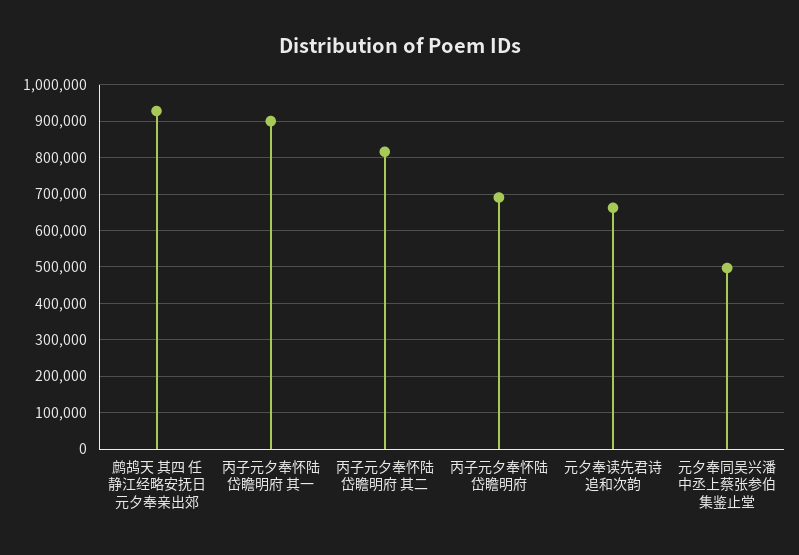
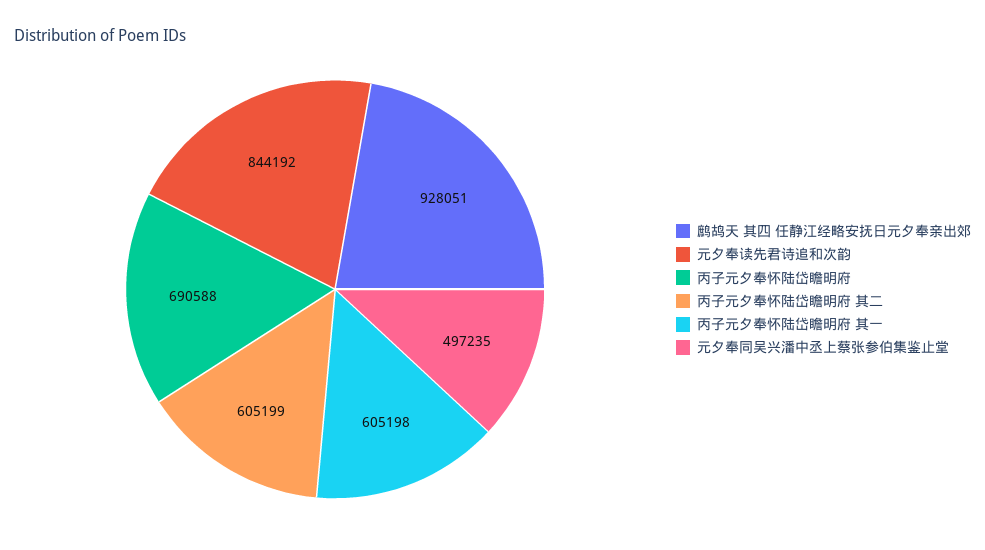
丙子元夕奉怀陆岱瞻明府 其一: 900000 -> 605198
丙子元夕奉怀陆岱瞻明府 其二: 820000 -> 605199
元夕奉读先君诗追和次韵: 660000 -> 844192

